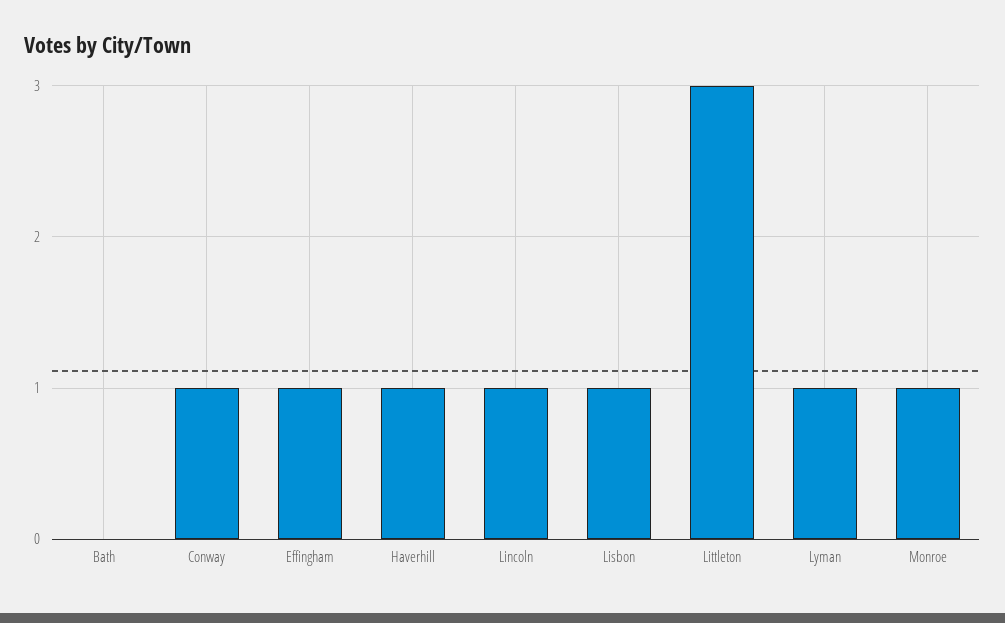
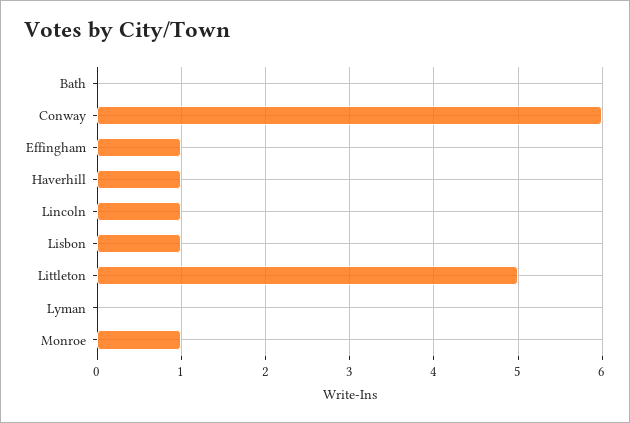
Conway: 1 -> 6
Littleton: 3 -> 5
Lyman: 1 -> 0

